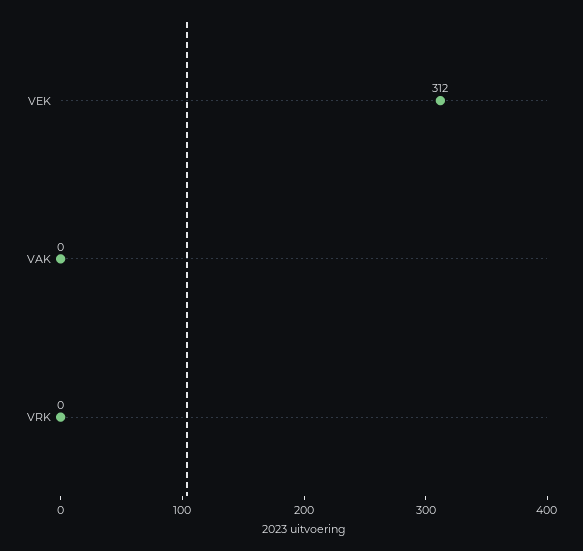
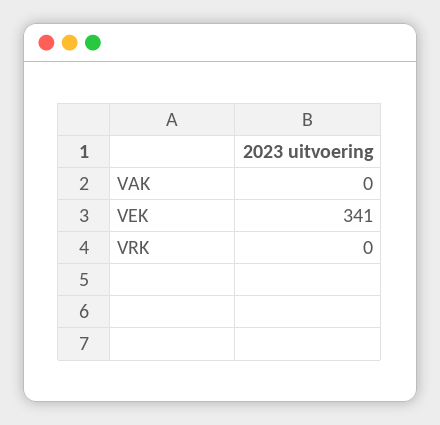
VEK: 312 -> 341

